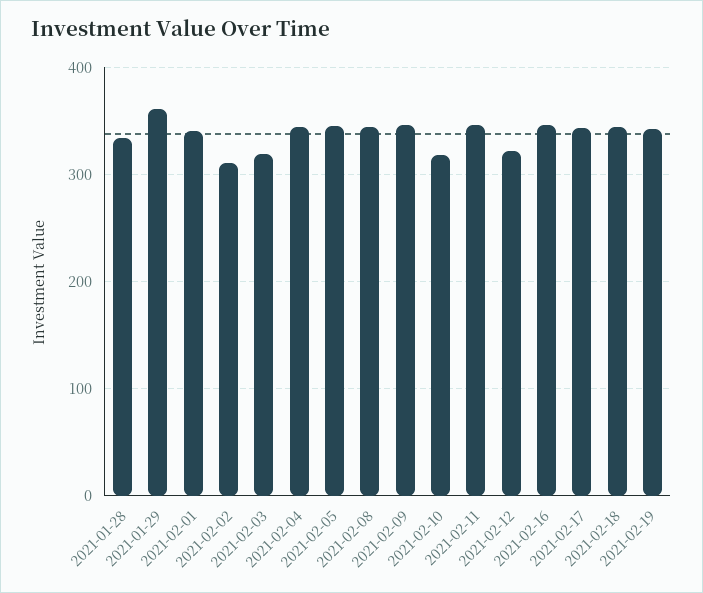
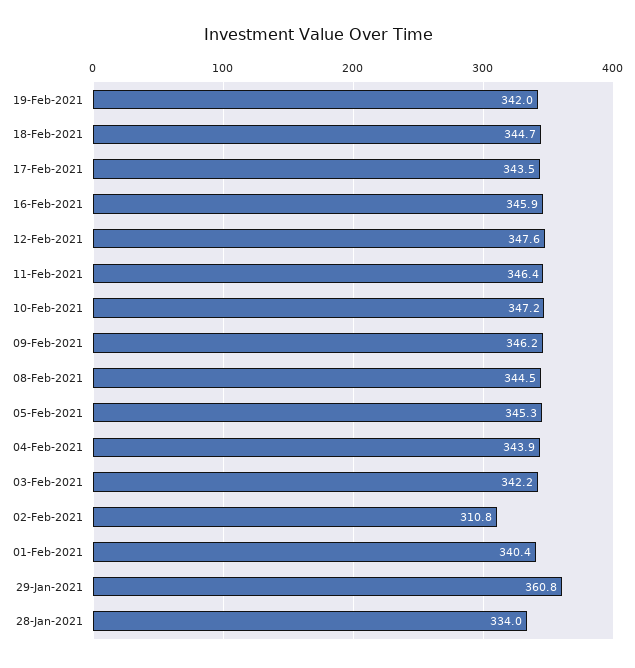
2021-02-03: 320 -> 342.2
2021-02-10: 320 -> 347.2
2021-02-12: 320 -> 347.6

